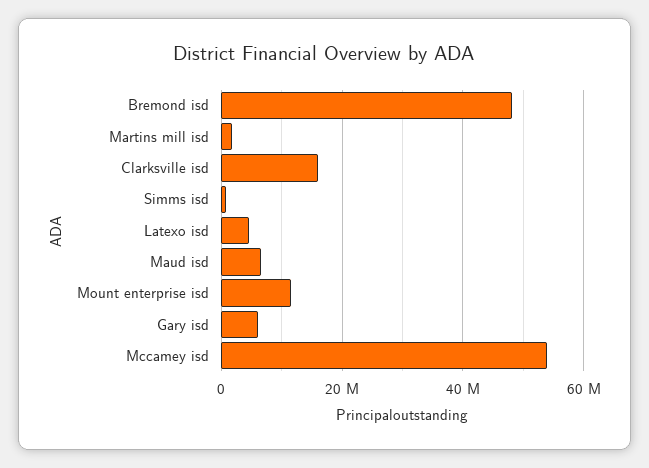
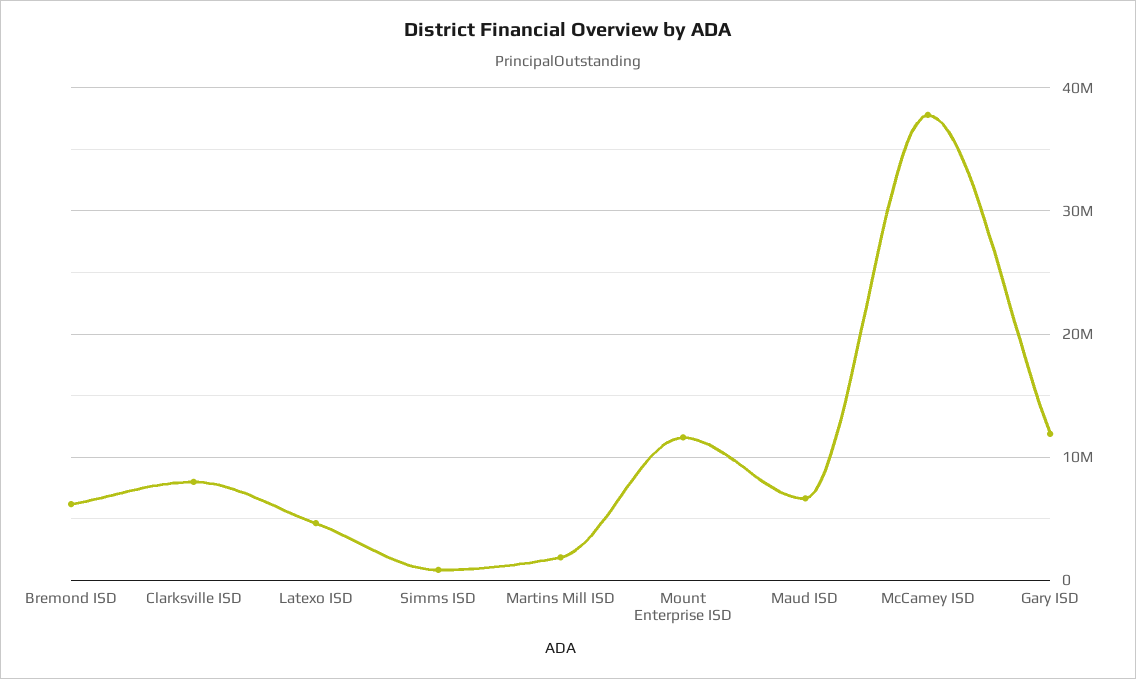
Bremond isd: 48000000 -> 6000000
Clarksville isd: 16000000 -> 8000000
Gary isd: 6000000 -> 12000000
Mccamey isd: 54000000 -> 38000000

